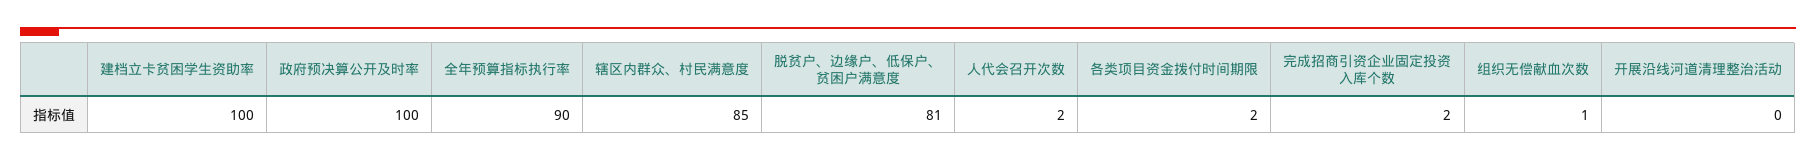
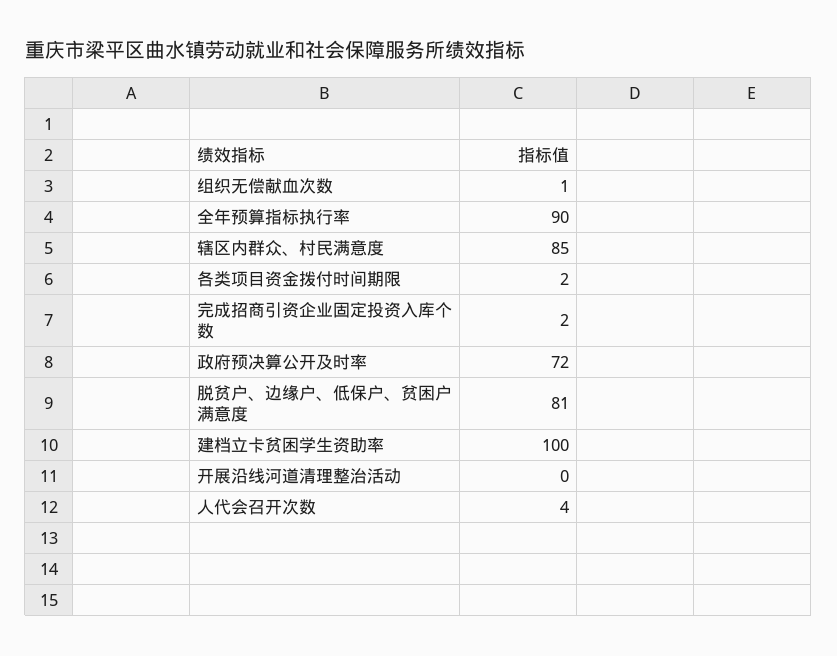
政府预决算公开及时率: 100 -> 72
人代会召开次数: 2 -> 4

